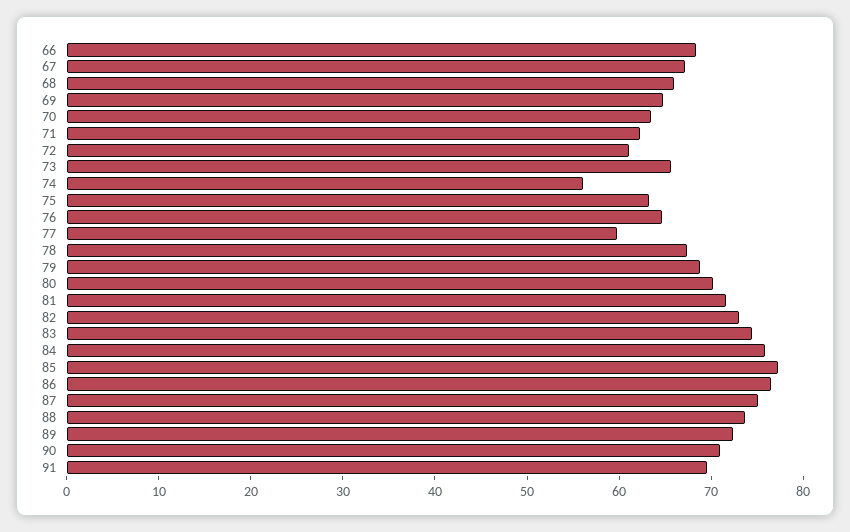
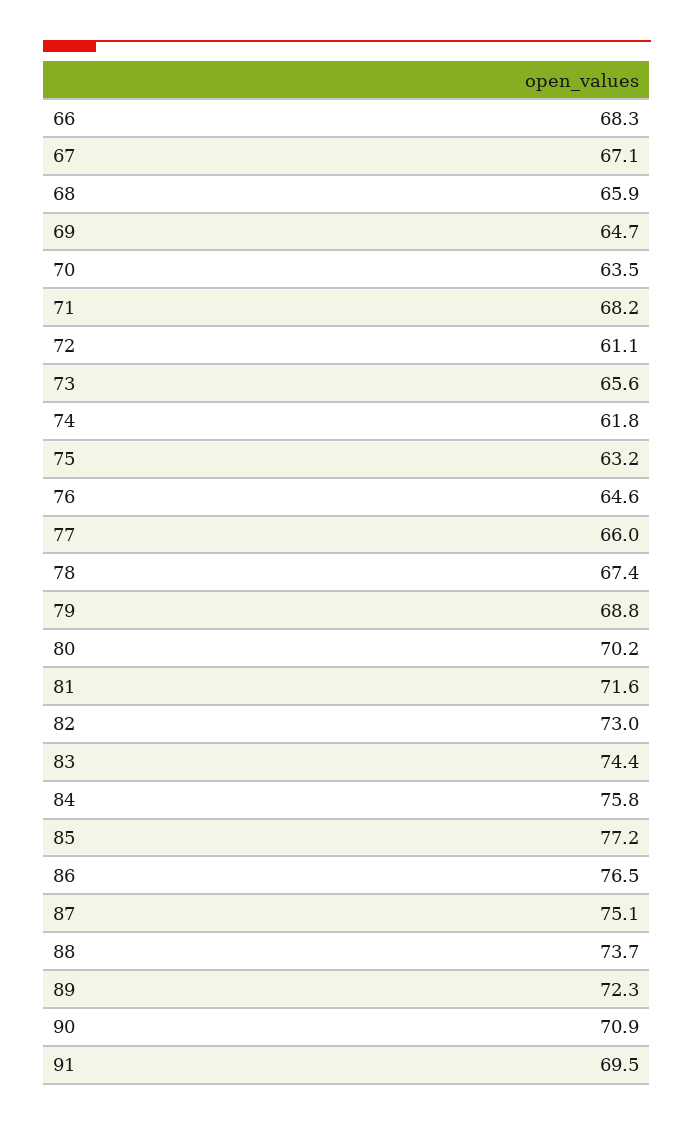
71: 62 -> 68.2
74: 56 -> 61.8
77: 60 -> 66

